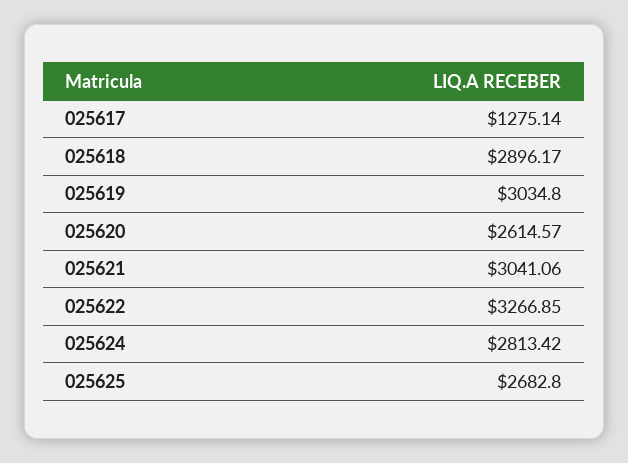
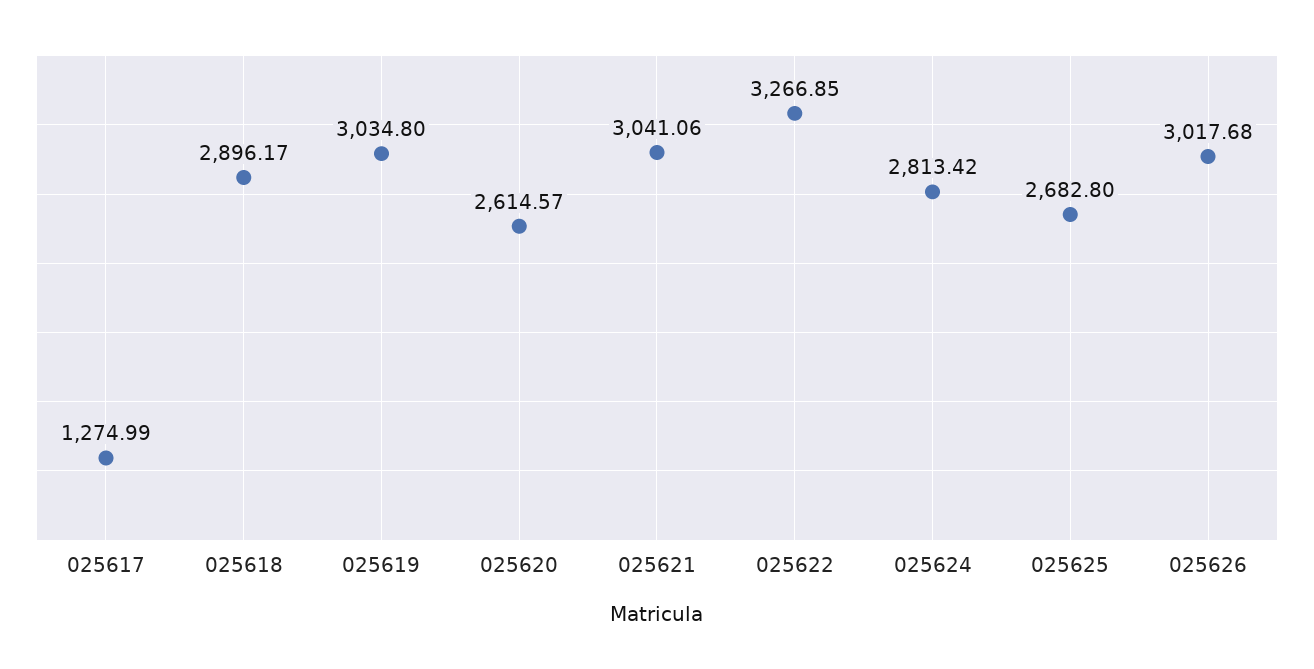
025617: 1275.14 -> 1274.99
025626: none -> 3017.68

